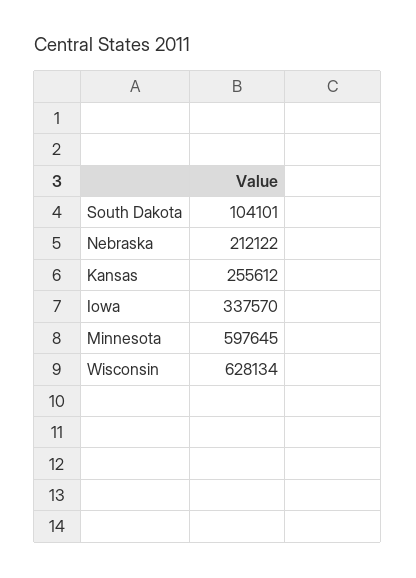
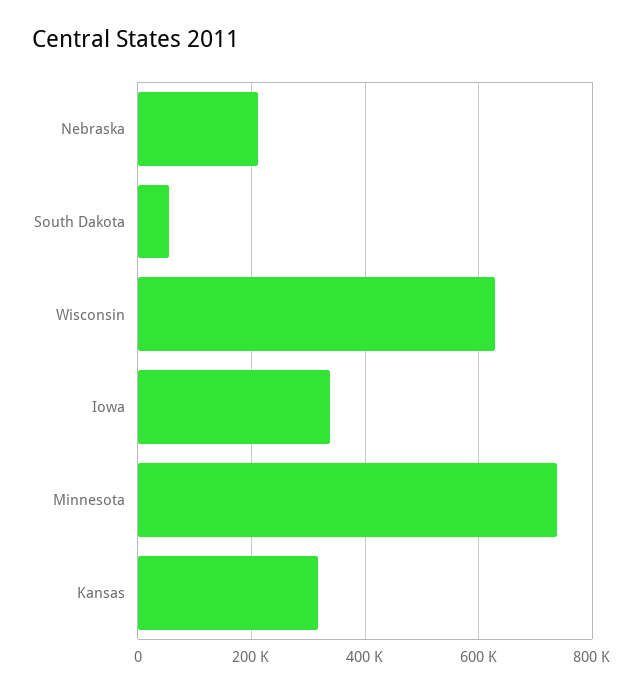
South Dakota: 104101 -> 60000
Kansas: 255612 -> 320000
Minnesota: 597645 -> 740000

